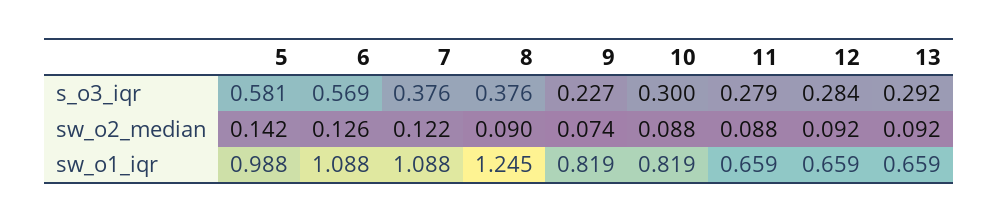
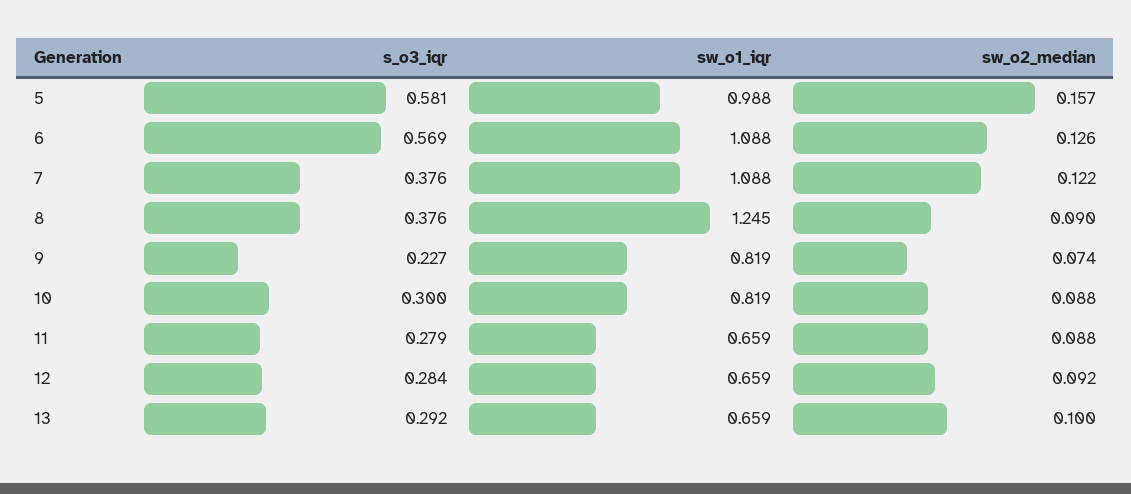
5, sw_o2_median: 0.142 -> 0.157
13, sw_o2_median: 0.092 -> 0.1

